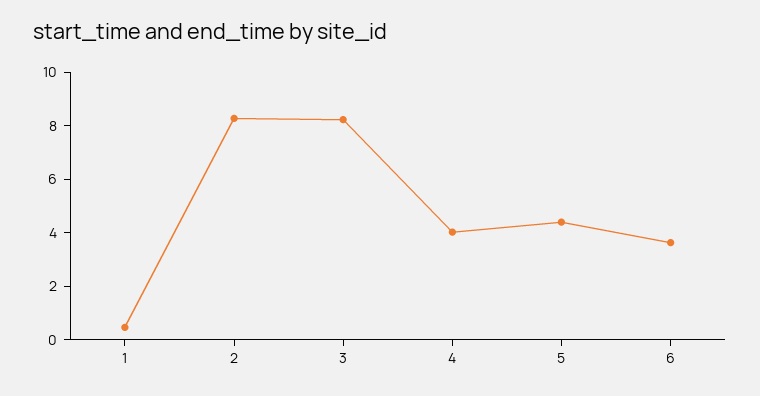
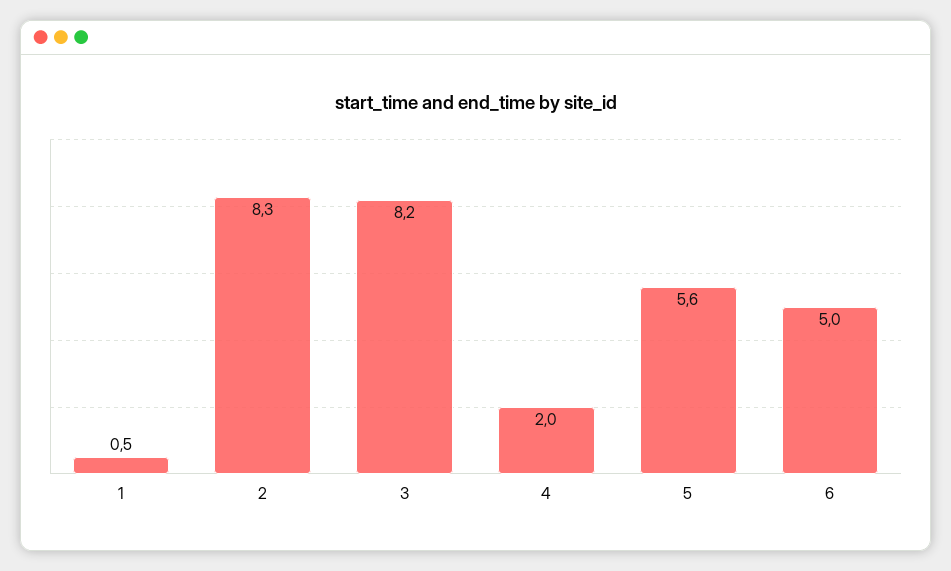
4: 4 -> 2
5: 4.5 -> 5.6
6: 3.5 -> 5

